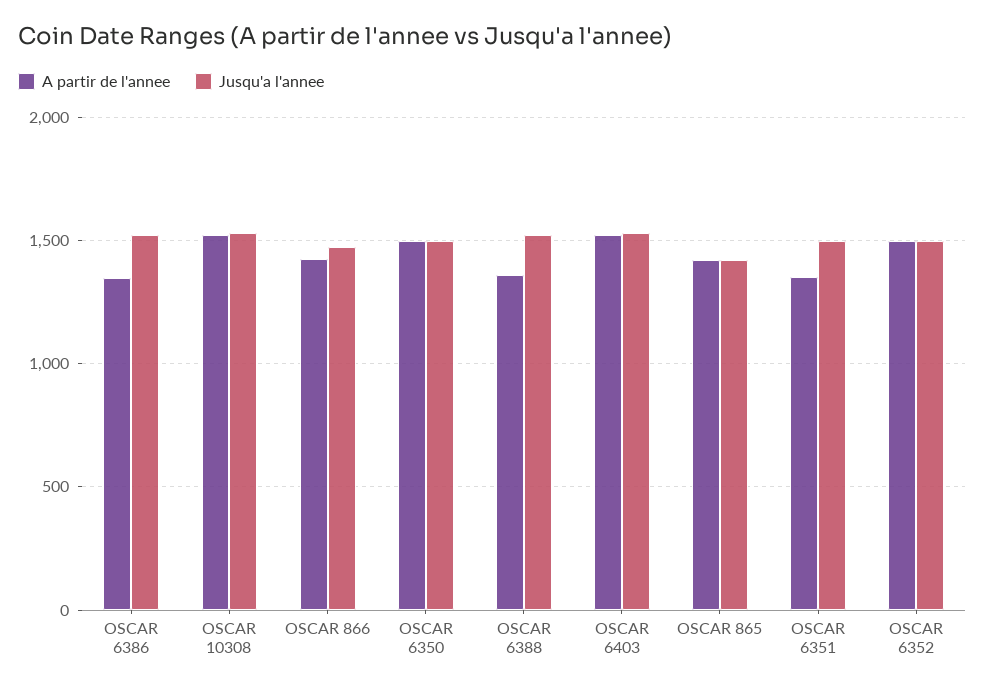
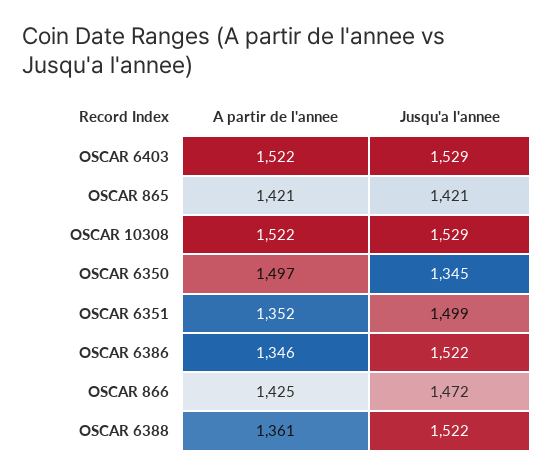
Jusqu'a l'annee, OSCAR 6350: 1500 -> 1345
A partir de l'annee, OSCAR 6352: 1500 -> none
Jusqu'a l'annee, OSCAR 6352: 1500 -> none

